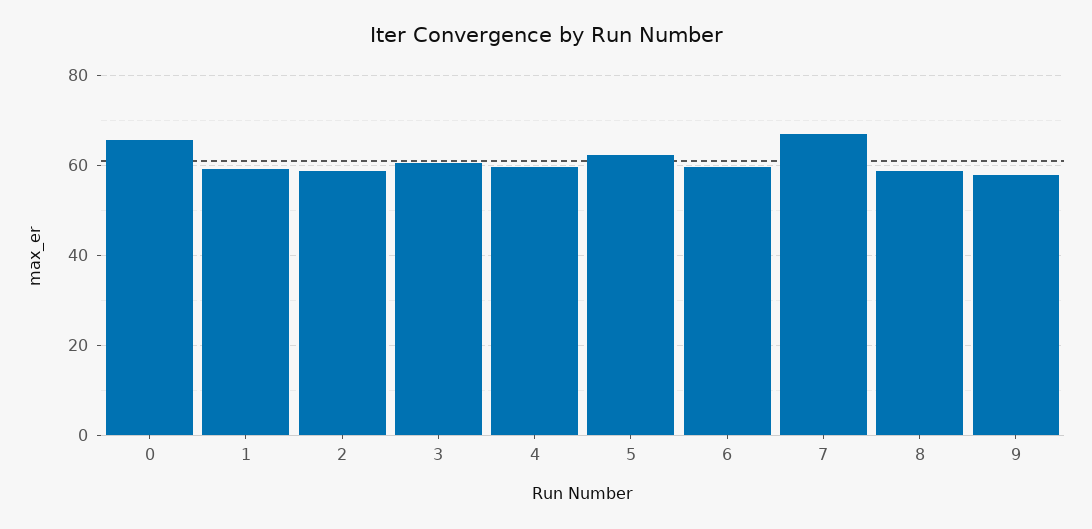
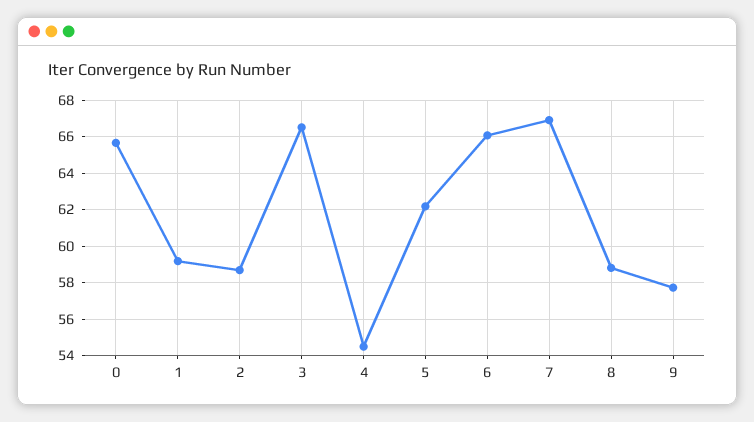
3: 60 -> 66.5
4: 60 -> 54.5
6: 60 -> 66

